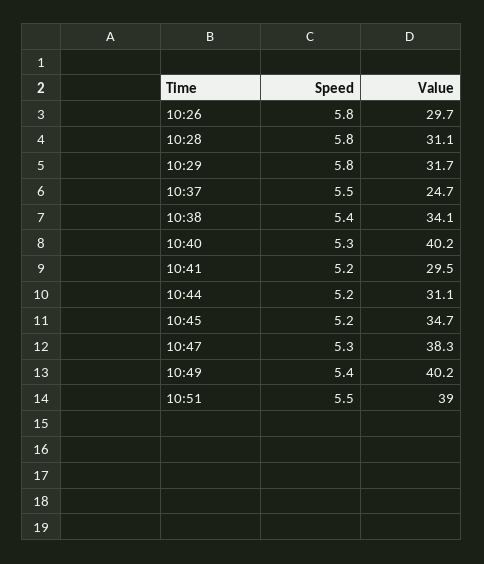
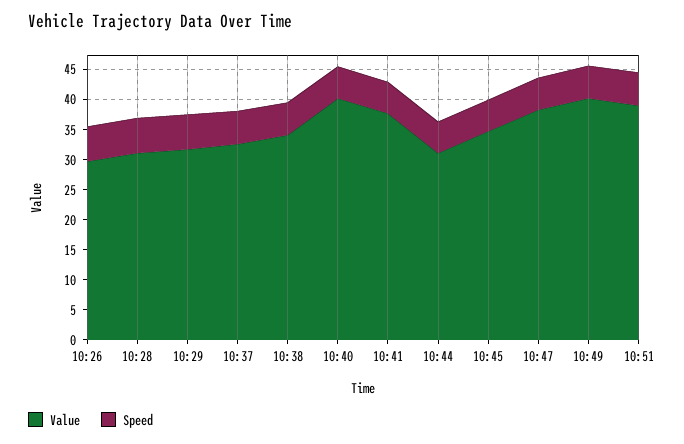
Value, 10:37: 24.7 -> 32.5
Value, 10:41: 29.5 -> 37.5

